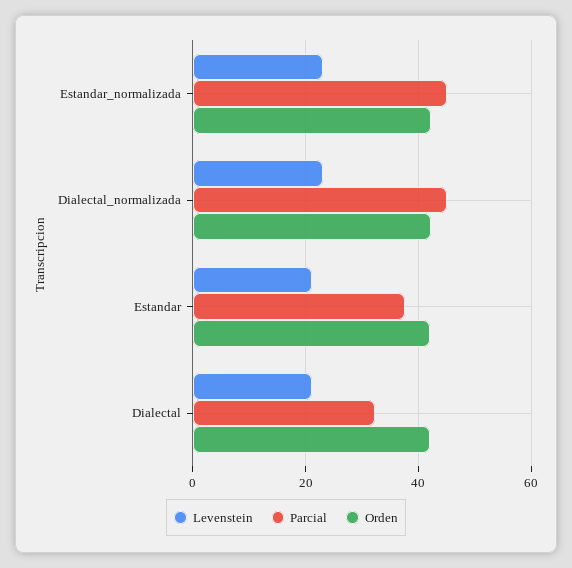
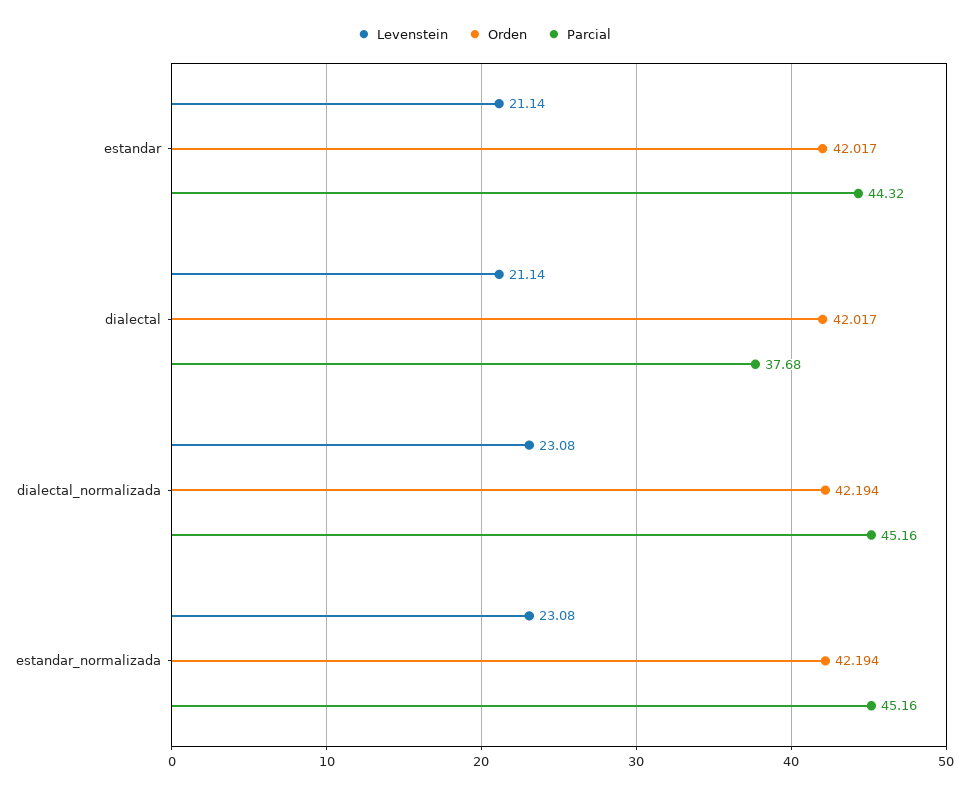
Parcial, Estandar: 38 -> 44.32
Parcial, Dialectal: 32 -> 37.68

